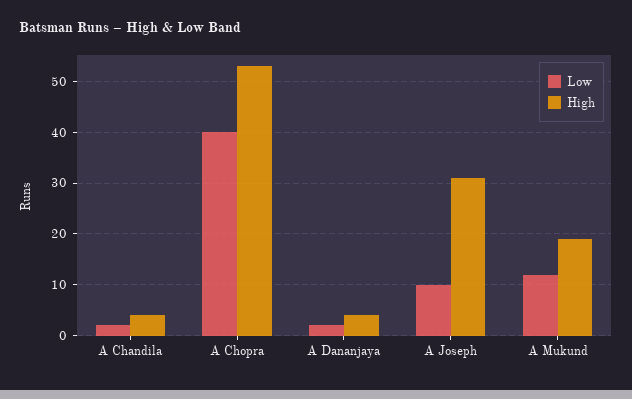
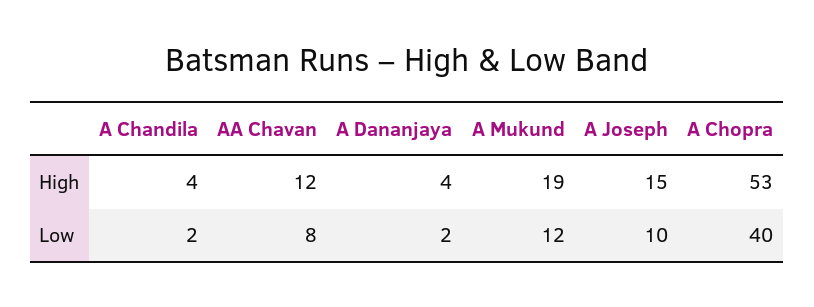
High, A Joseph: 30 -> 15
High, AA Chavan: none -> 12
Low, AA Chavan: none -> 8

